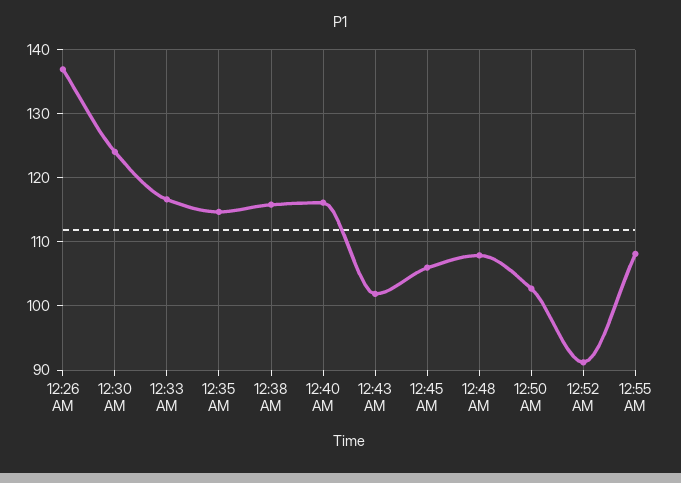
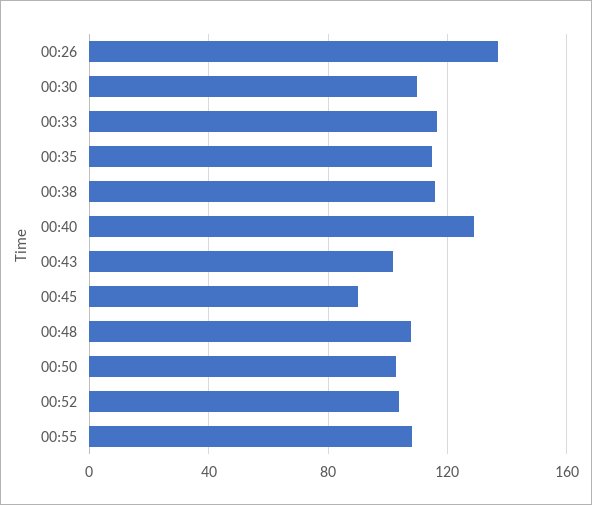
12:30 AM: 124 -> 110
12:40 AM: 116 -> 130
12:45 AM: 106 -> 90
12:52 AM: 91 -> 105

